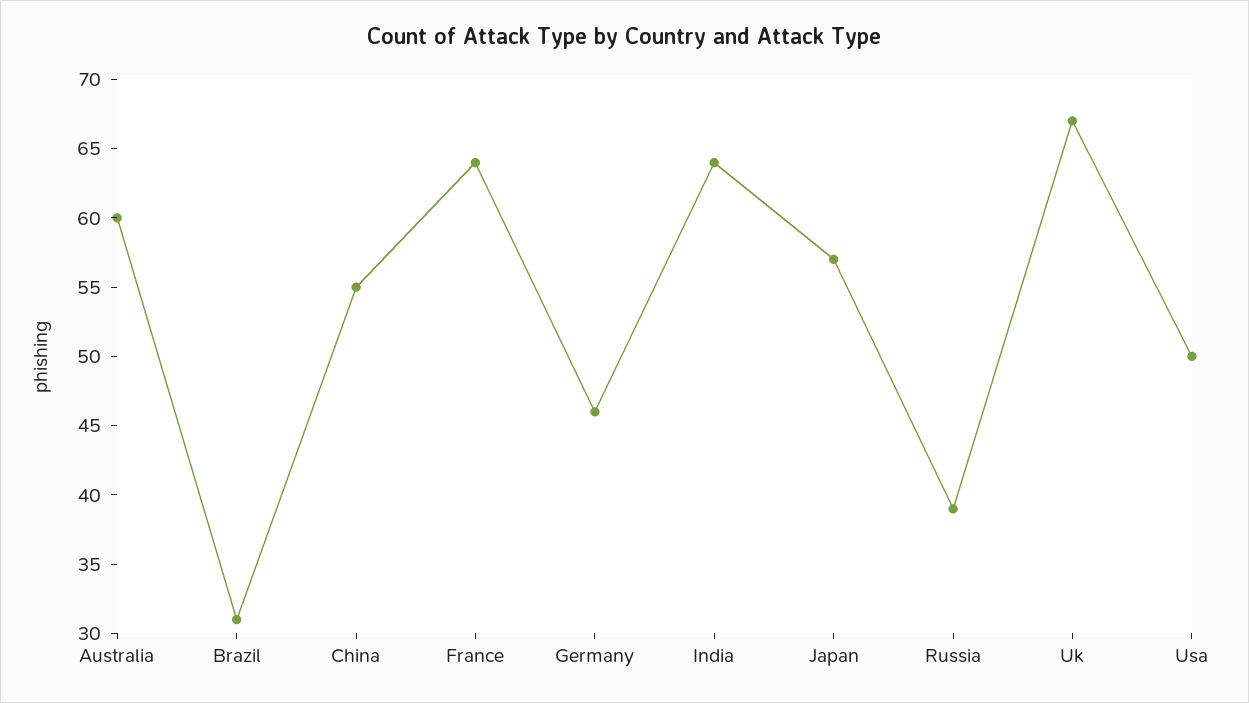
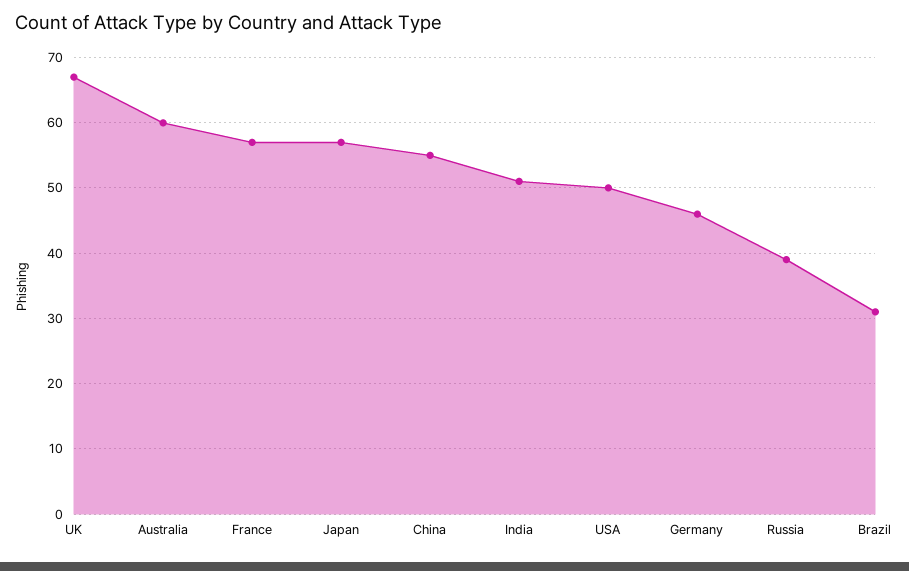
France: 64 -> 57
India: 64 -> 51

